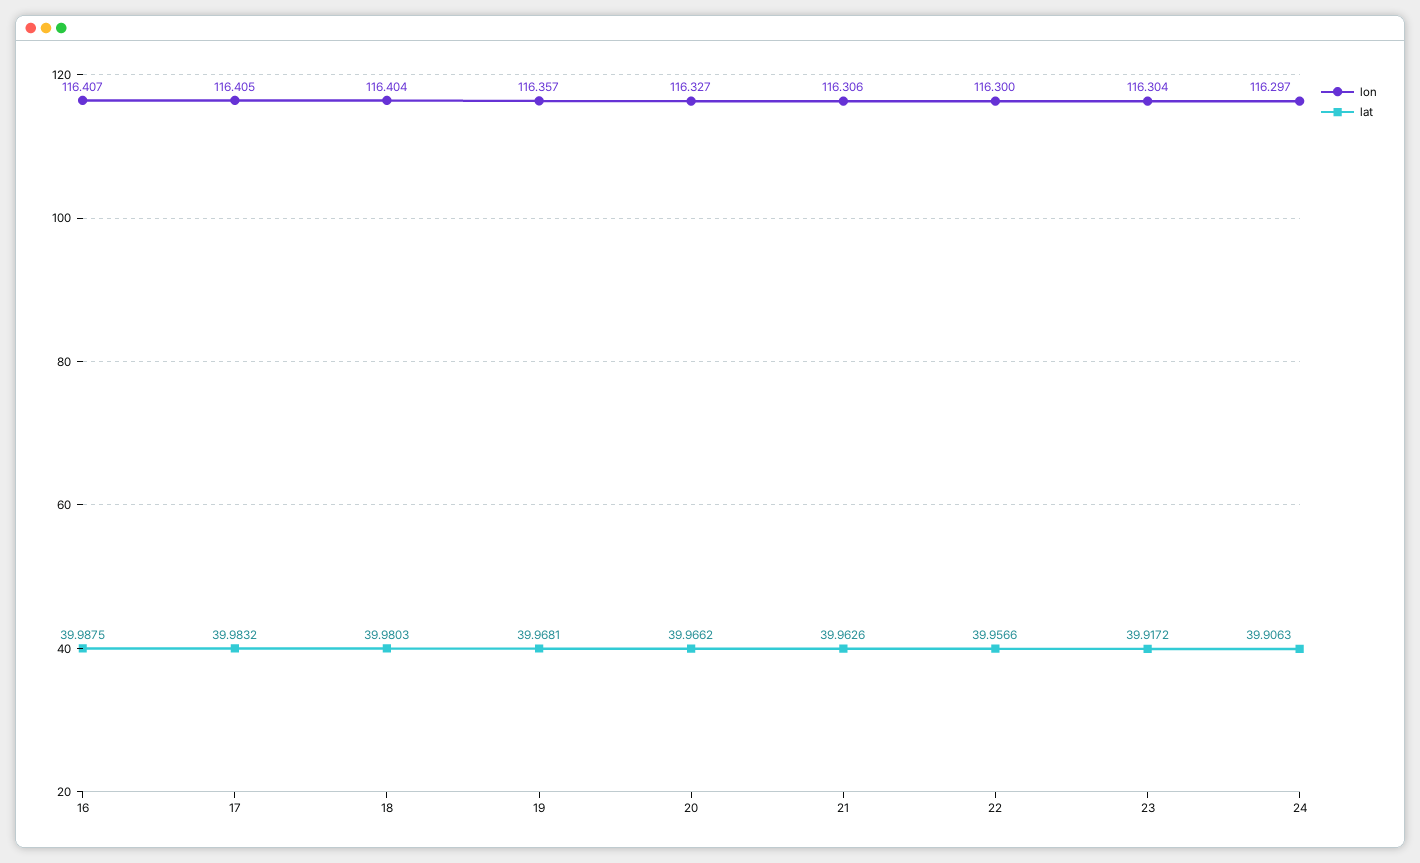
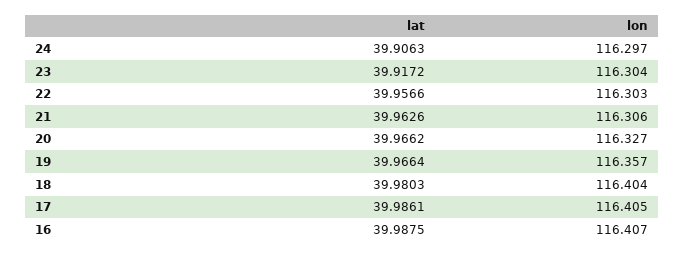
lat, 17: 39.9832 -> 39.9861
lat, 19: 39.9681 -> 39.9664
lon, 22: 116.3 -> 116.303

